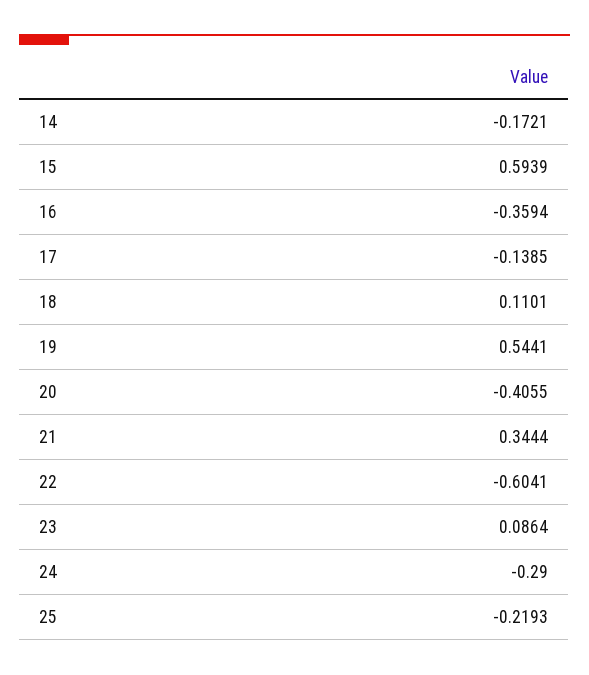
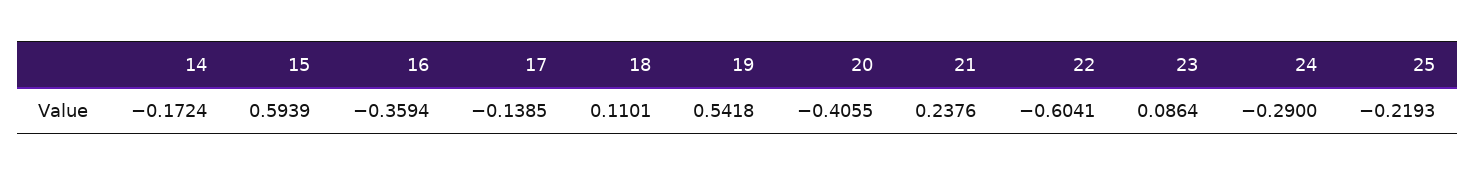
14: -0.1721 -> -0.1724
19: 0.5441 -> 0.5418
21: 0.3444 -> 0.2376

